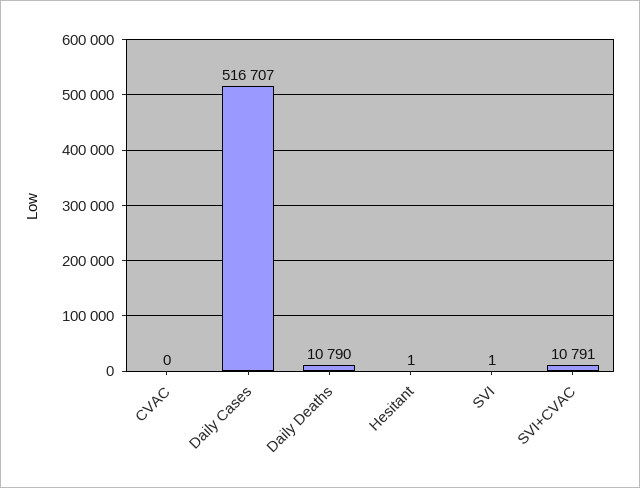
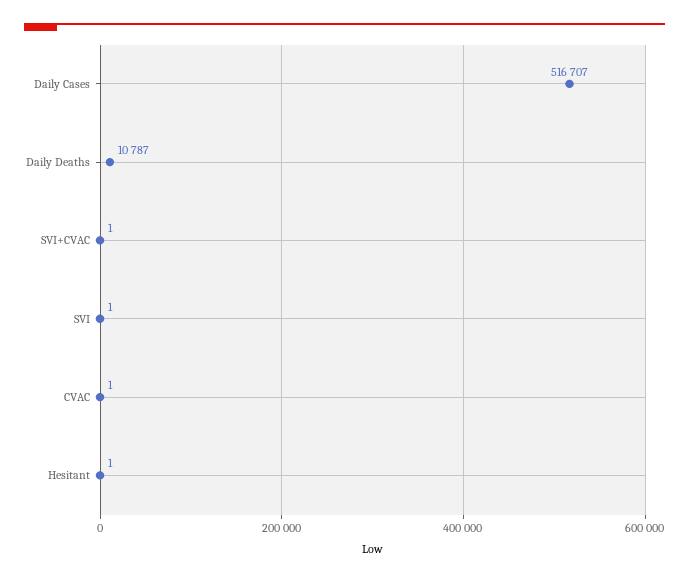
CVAC: 0 -> 1
Daily Deaths: 10790 -> 10787
SVI+CVAC: 10791 -> 1

